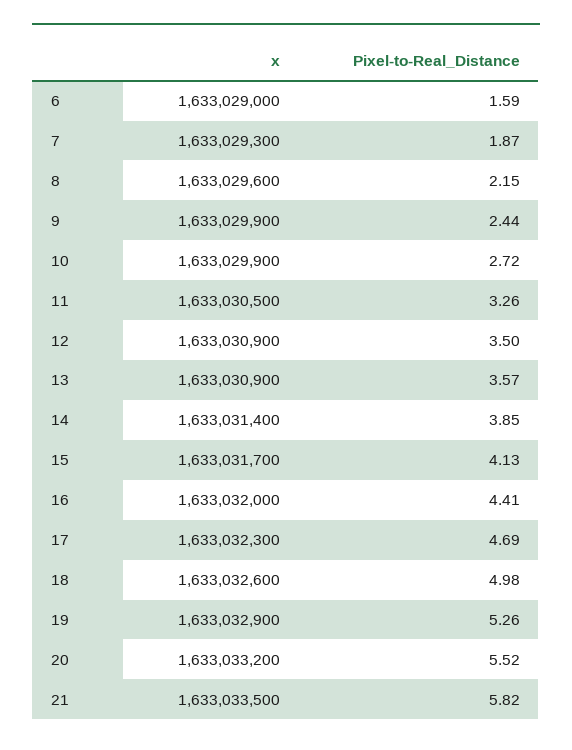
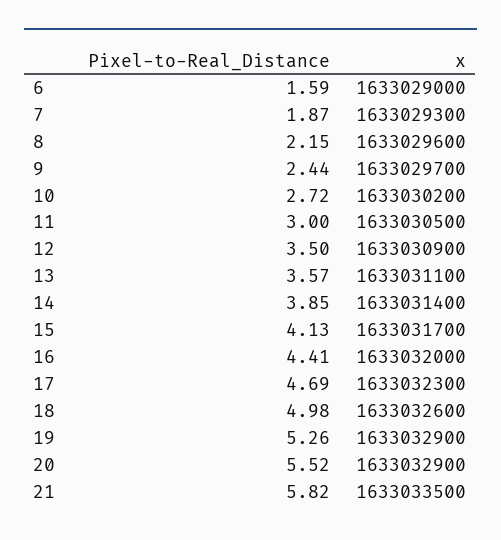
x, 9: 1633029900 -> 1633029700
x, 10: 1633029900 -> 1633030200
Pixel-to-Real_Distance, 11: 3.26 -> 3
x, 13: 1633030900 -> 1633031100
x, 20: 1633033200 -> 1633032900

